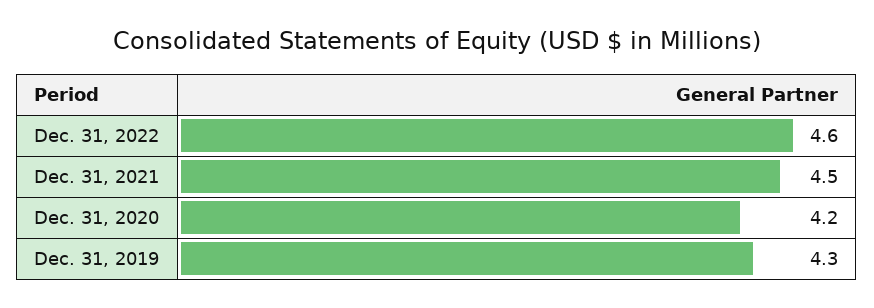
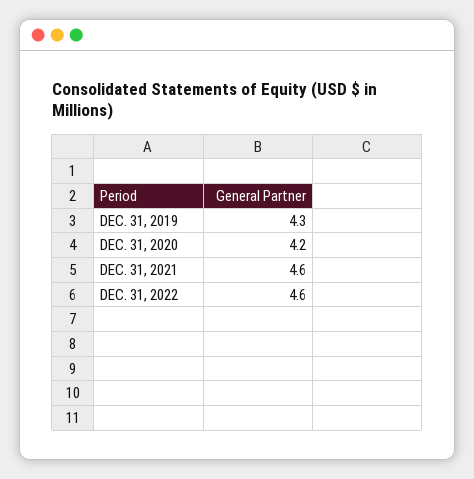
Dec. 31, 2021: 4.5 -> 4.6

